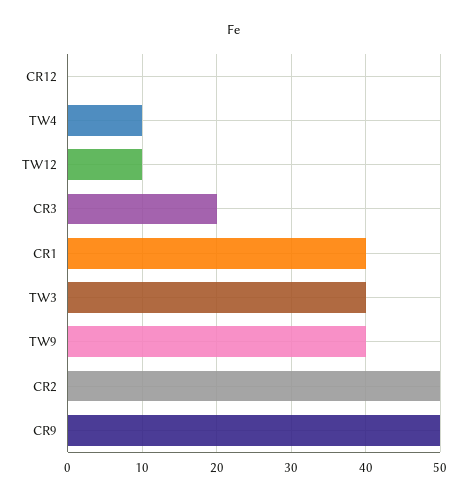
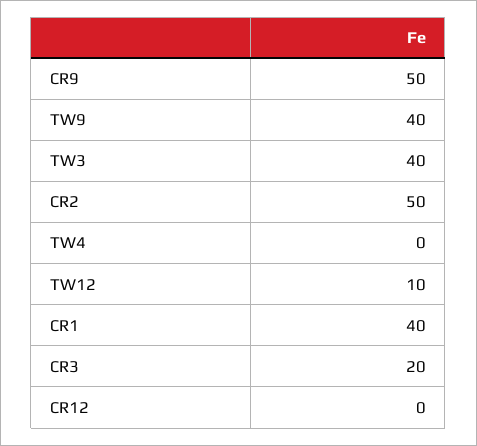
TW4: 10 -> 0

